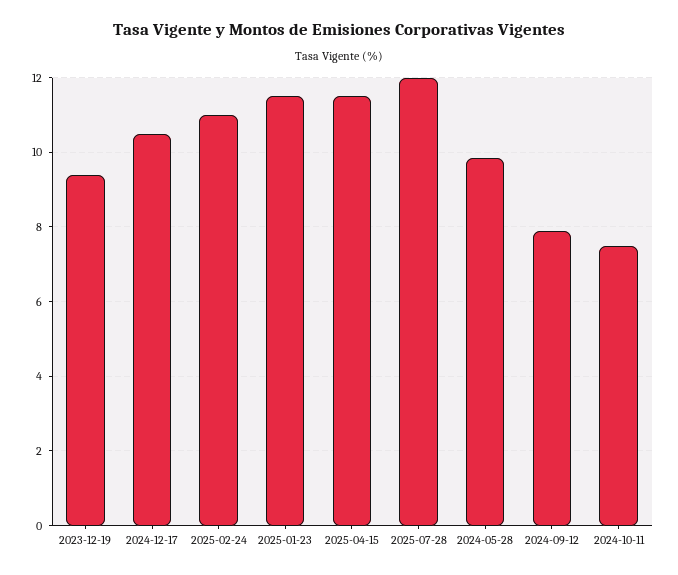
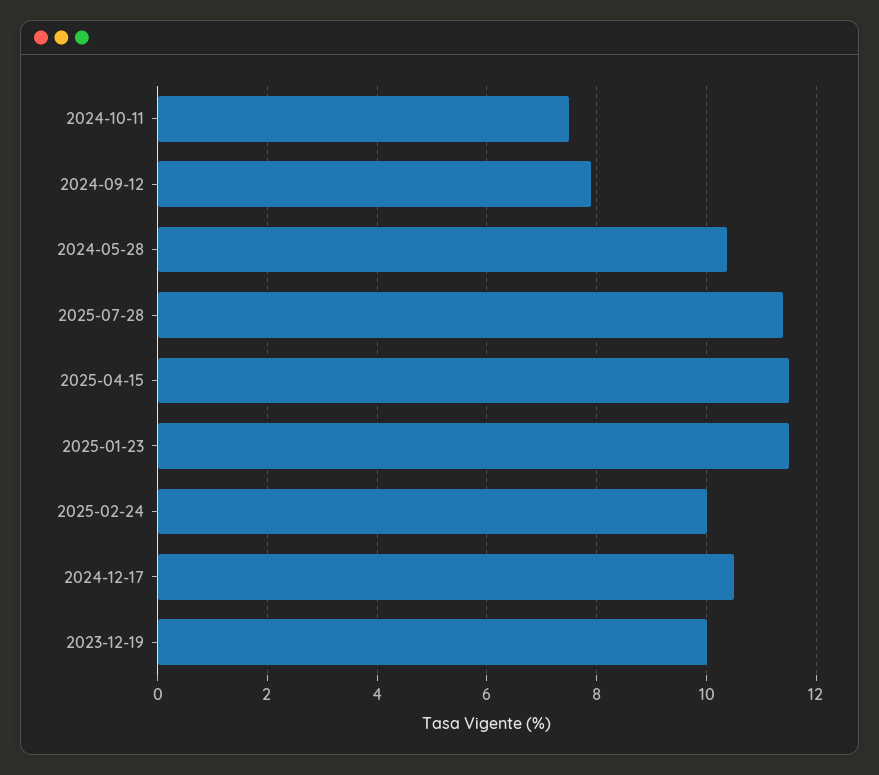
2023-12-19: 9.4 -> 10
2025-02-24: 11 -> 10
2025-07-28: 12 -> 11.4
2024-05-28: 9.8 -> 10.4

